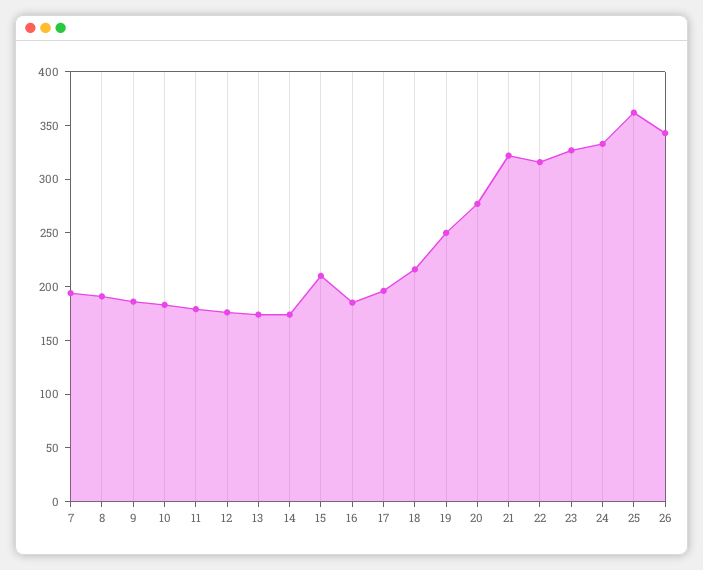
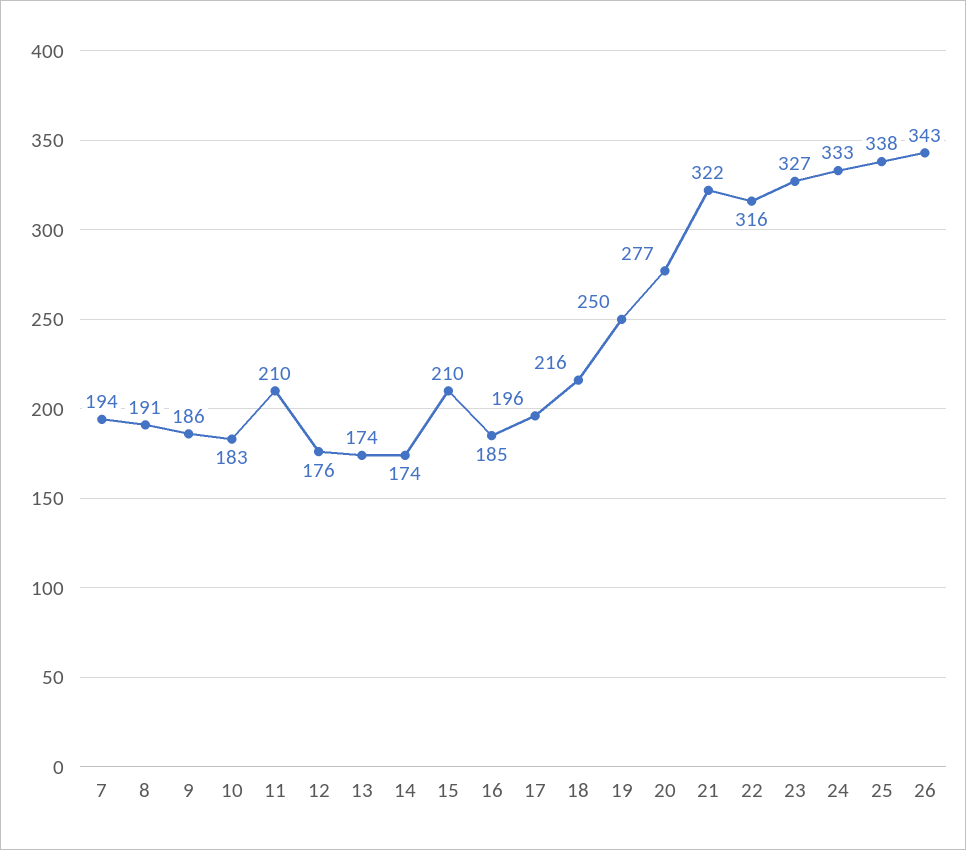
11: 180 -> 210
25: 360 -> 338

